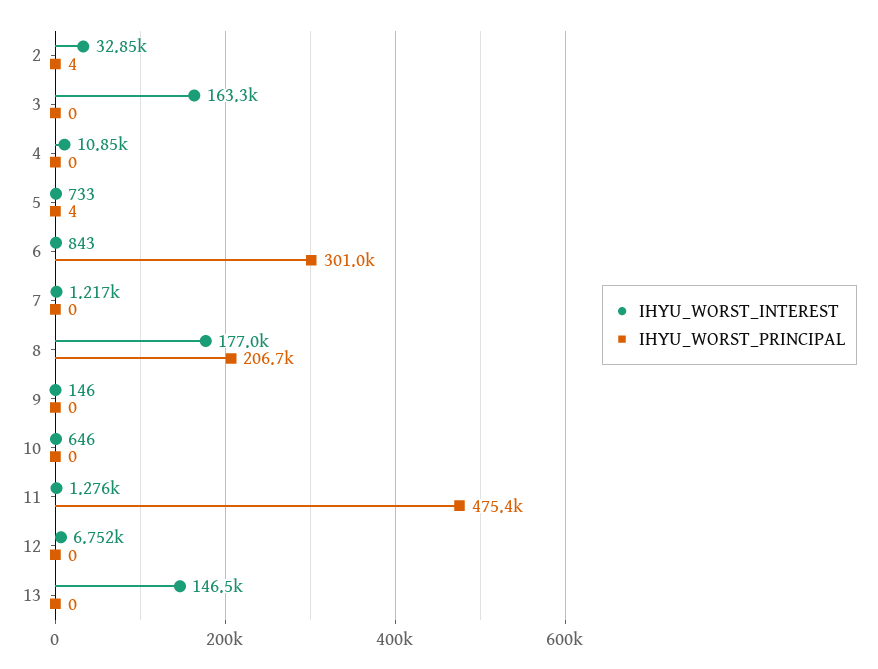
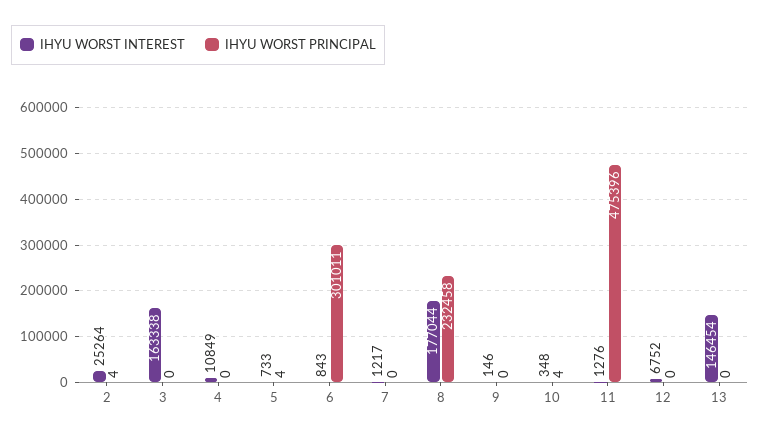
IHYU_WORST_INTEREST, 2: 32850 -> 25264
IHYU_WORST_PRINCIPAL, 8: 206700 -> 232458
IHYU_WORST_INTEREST, 10: 646 -> 348
IHYU_WORST_PRINCIPAL, 10: 0 -> 4

